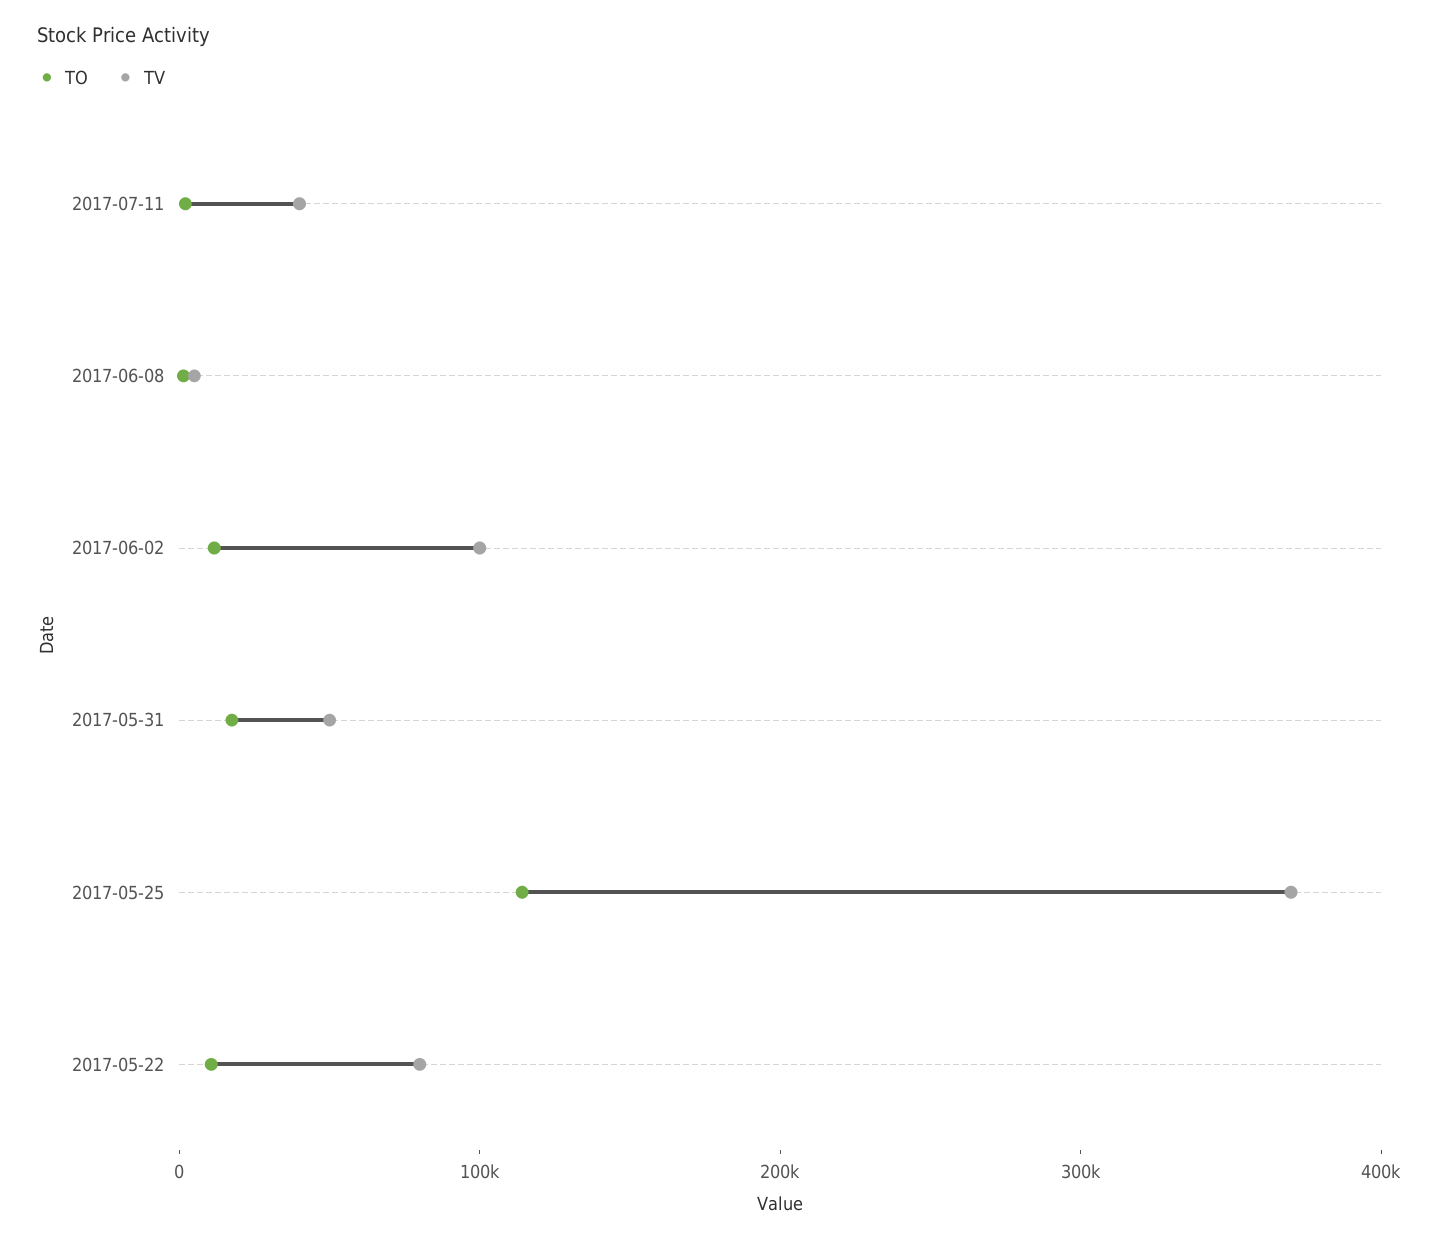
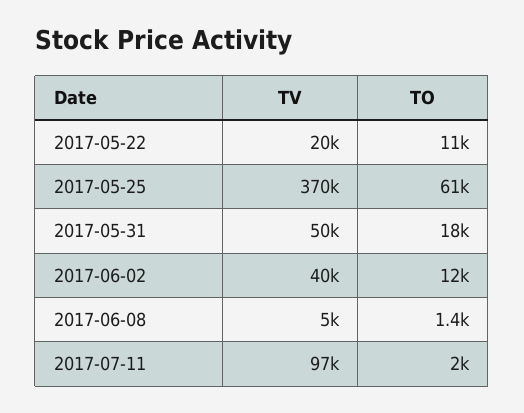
TV, 2017-07-11: 40000 -> 97000
TV, 2017-06-02: 100000 -> 40000
TO, 2017-05-25: 120000 -> 61000
TV, 2017-05-22: 80000 -> 20000

